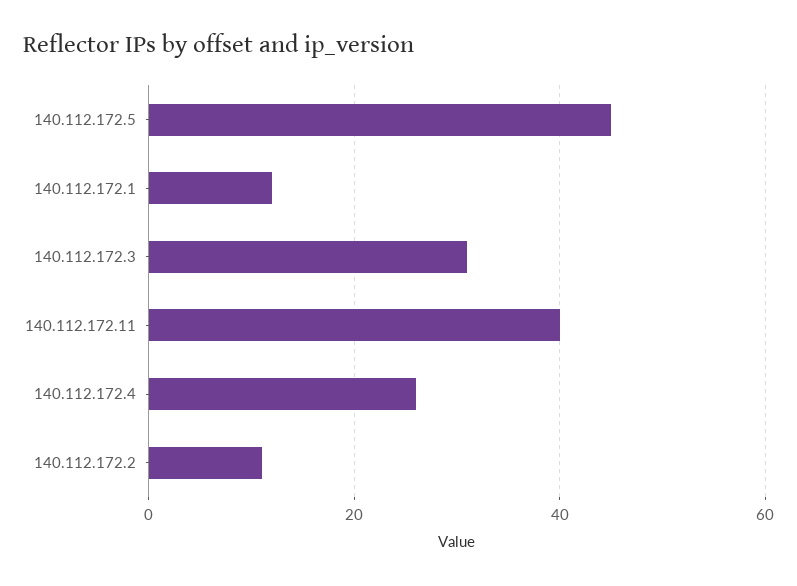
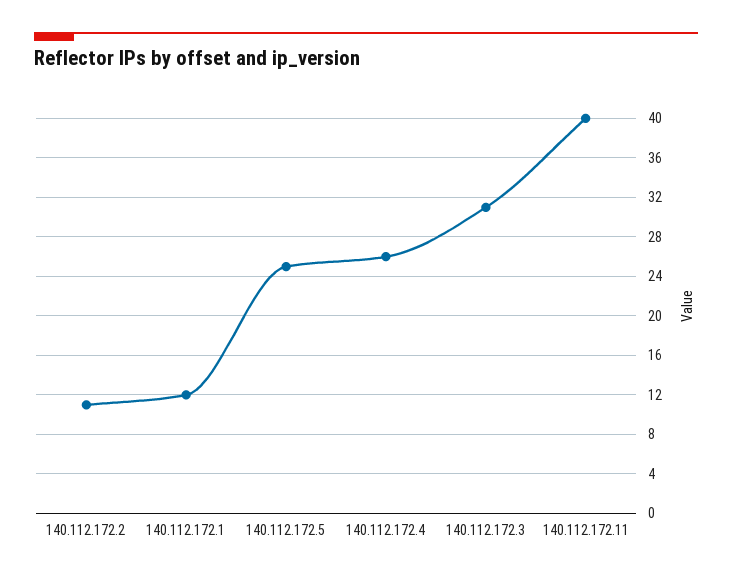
140.112.172.5: 45 -> 25

